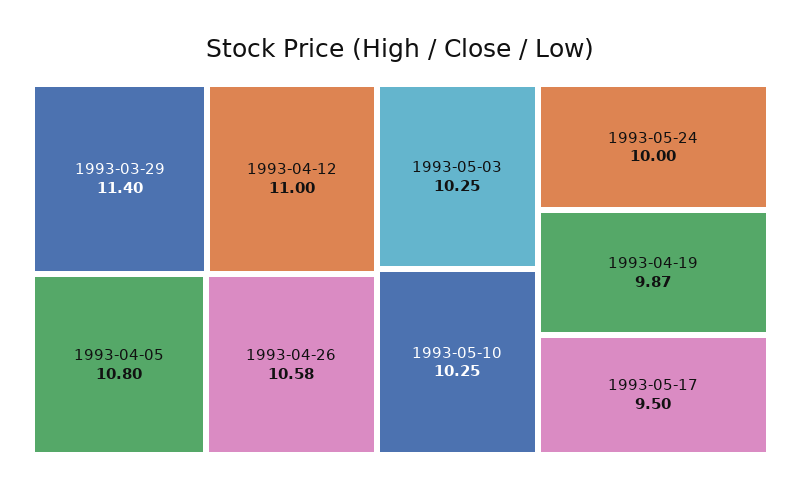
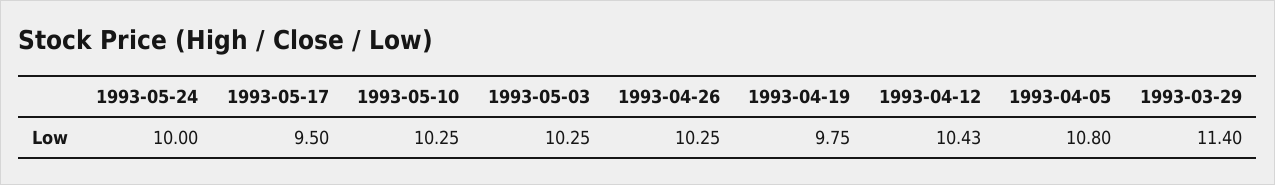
1993-04-12: 11 -> 10.43
1993-04-26: 10.58 -> 10.25
1993-04-19: 9.87 -> 9.75

